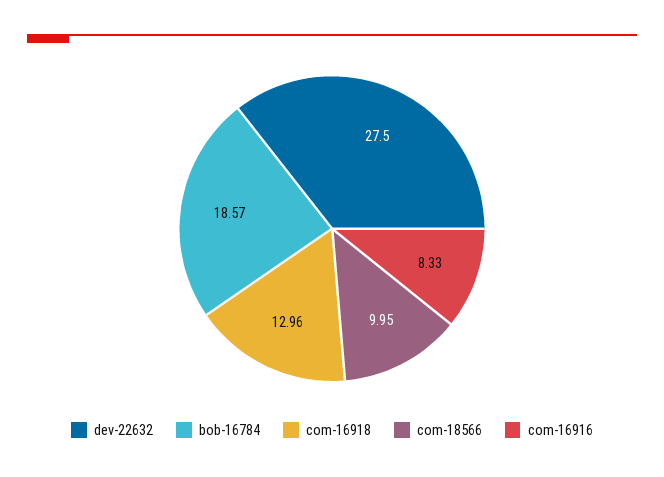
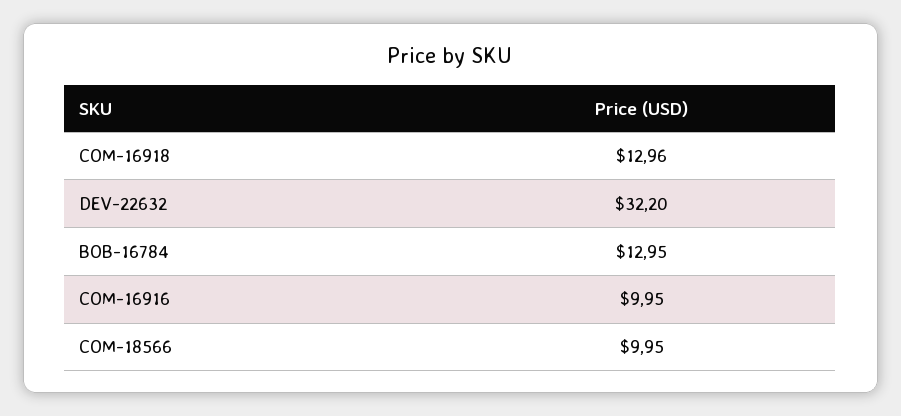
dev-22632: 27.5 -> 32.2
bob-16784: 18.57 -> 12.95
com-16916: 8.33 -> 9.95

